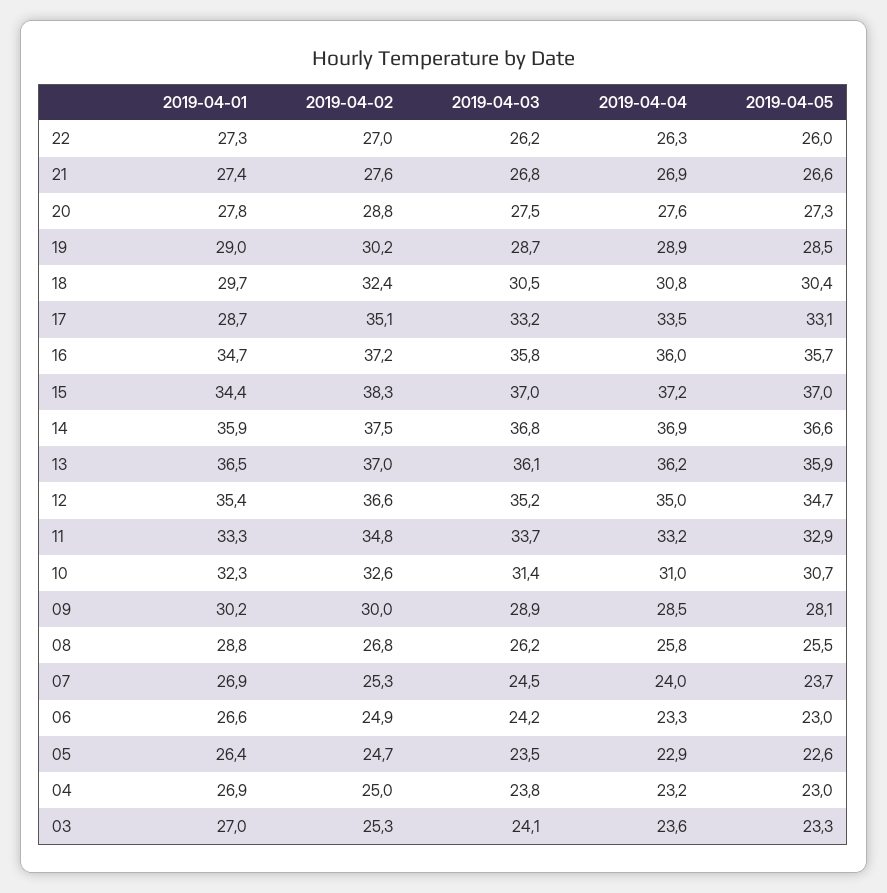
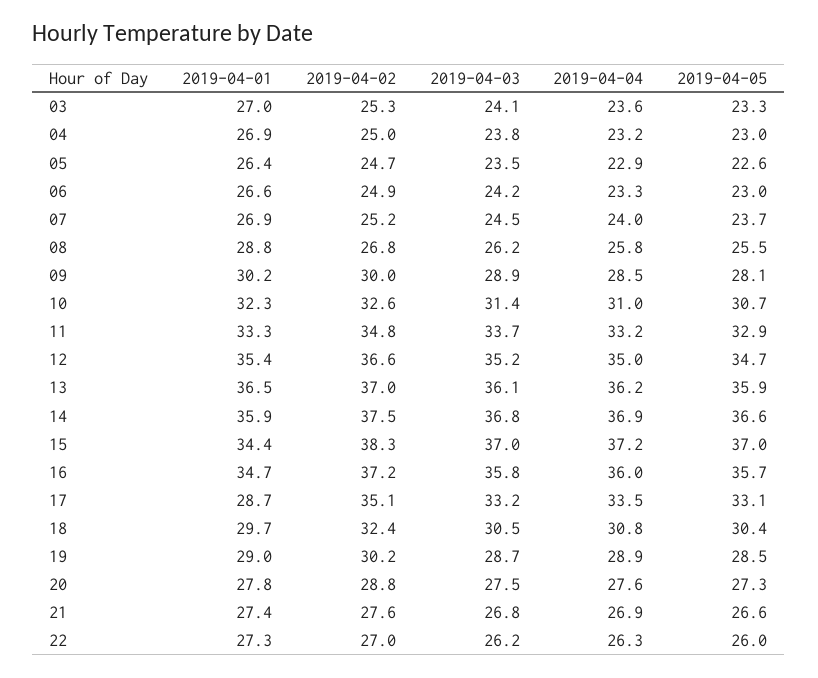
2019-04-02, 07: 25.3 -> 25.2

